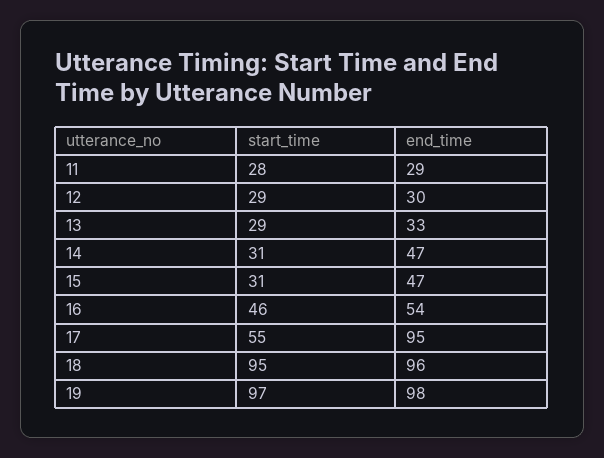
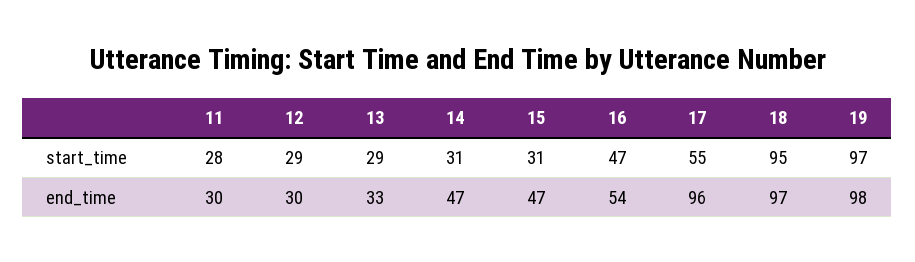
end_time, 11: 29 -> 30
start_time, 16: 46 -> 47
end_time, 17: 95 -> 96
end_time, 18: 96 -> 97

